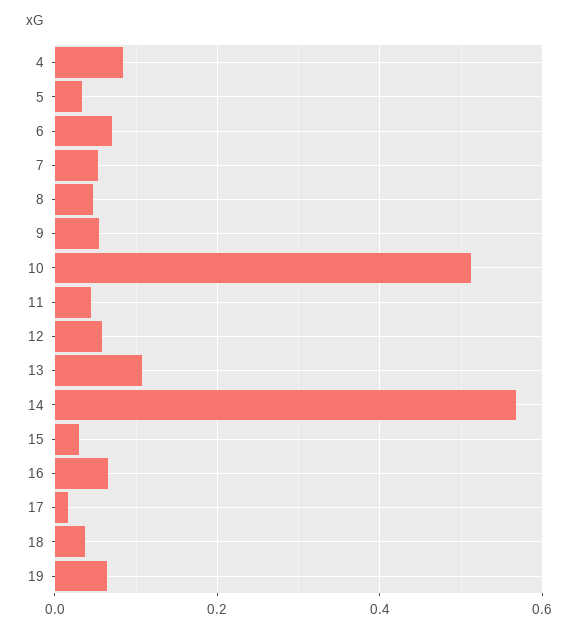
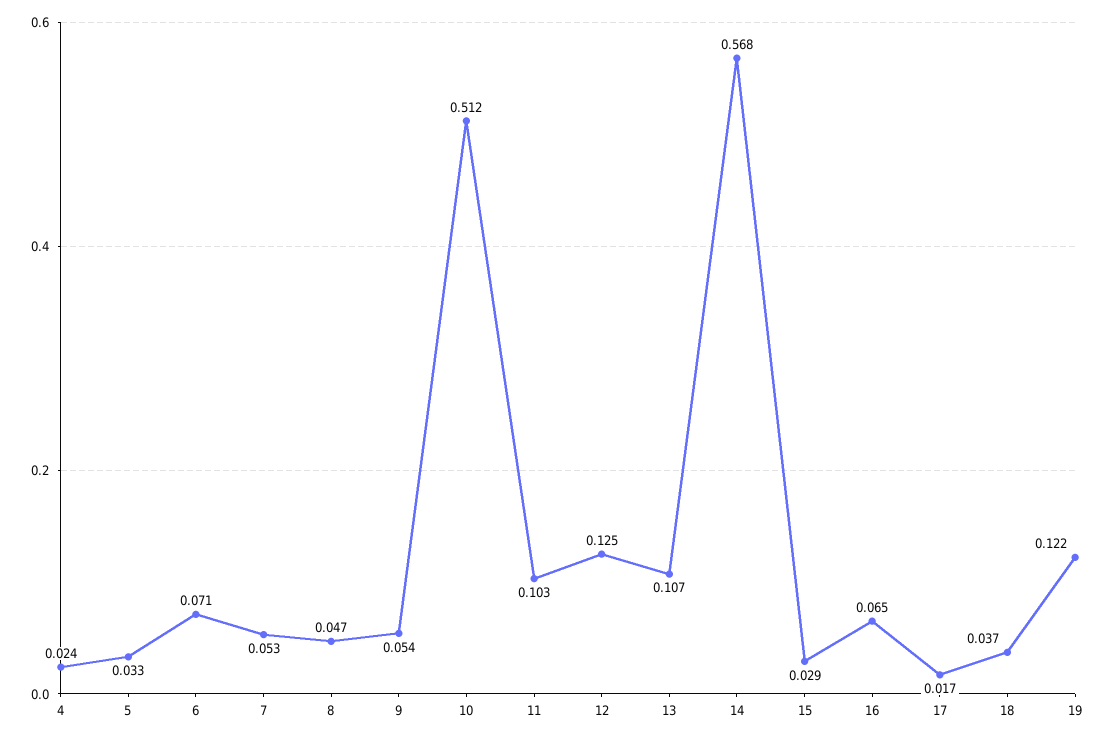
4: 0.08 -> 0.024
11: 0.04 -> 0.103
12: 0.06 -> 0.125
19: 0.06 -> 0.122

